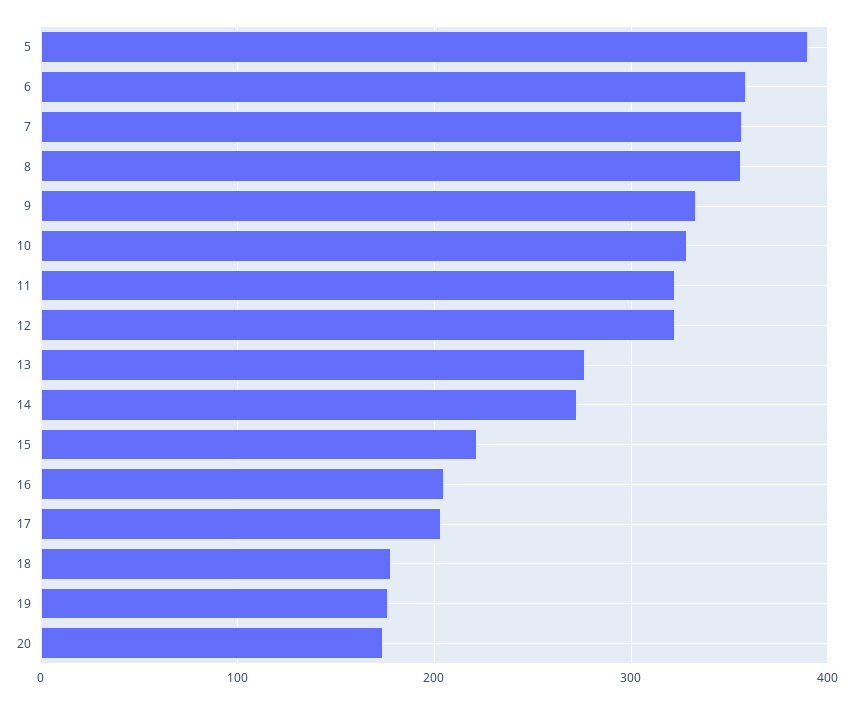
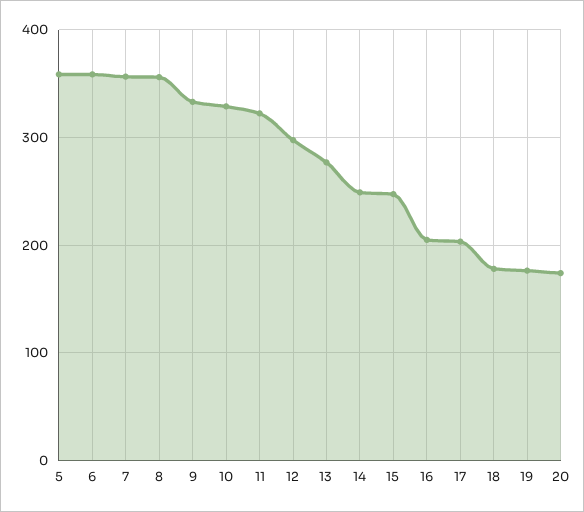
5: 390 -> 360
12: 320 -> 300
14: 270 -> 250
15: 220 -> 250

